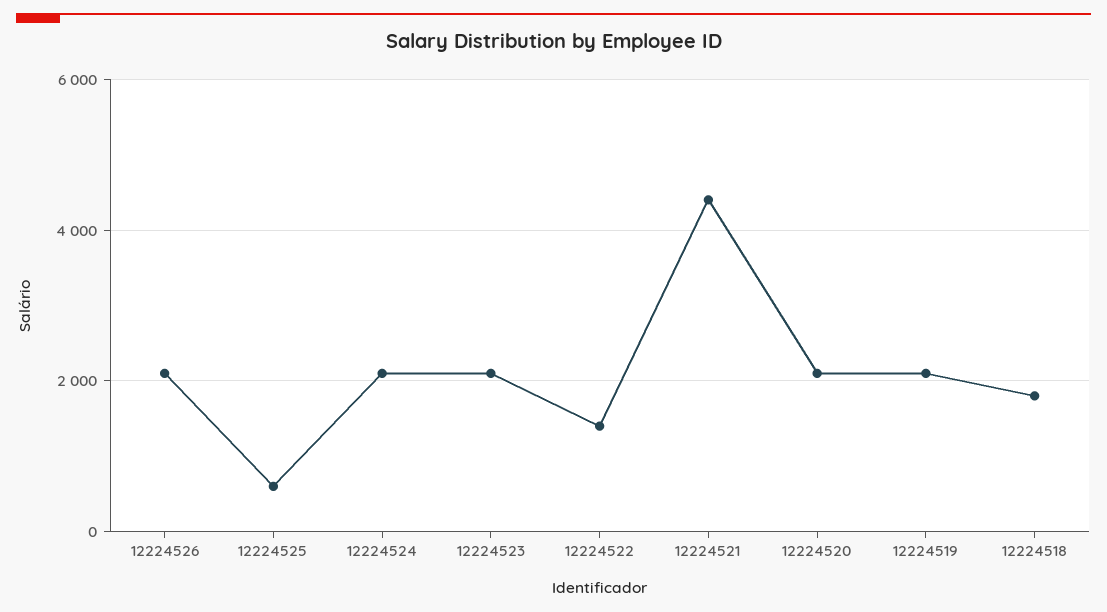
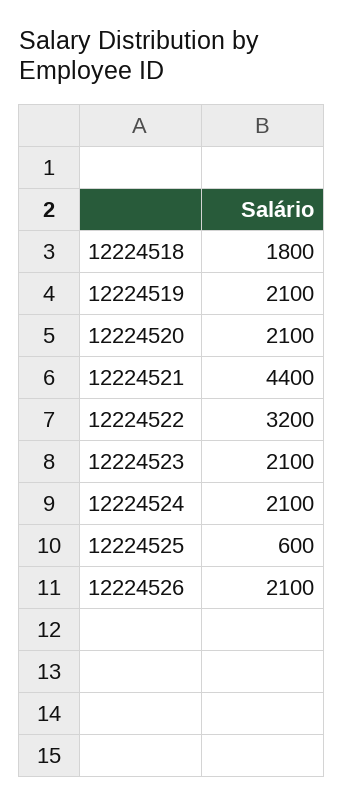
12224522: 1400 -> 3200

